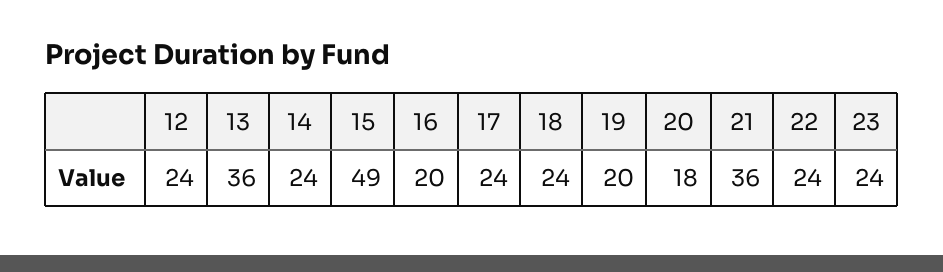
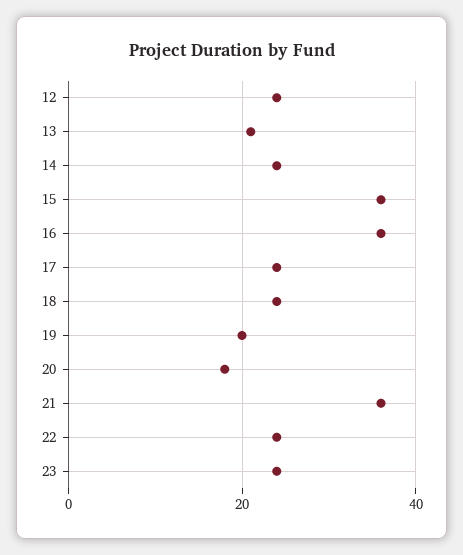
13: 36 -> 20
15: 49 -> 35
16: 20 -> 35

